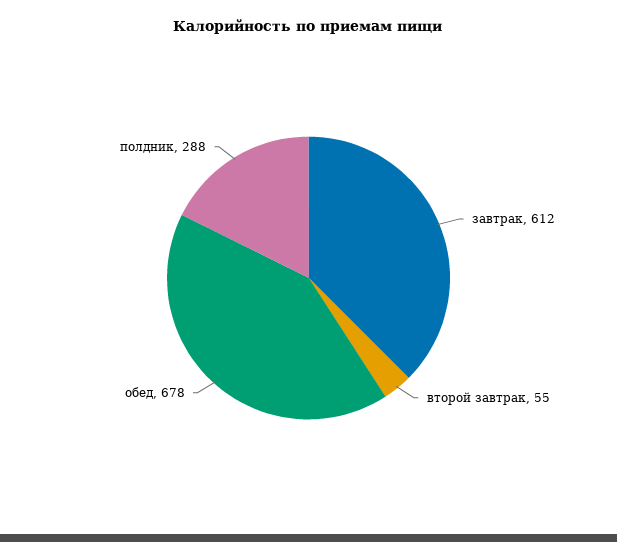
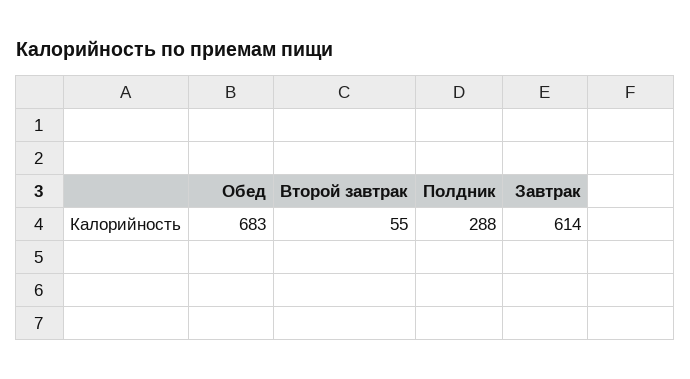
завтрак: 612 -> 614
обед: 678 -> 683

